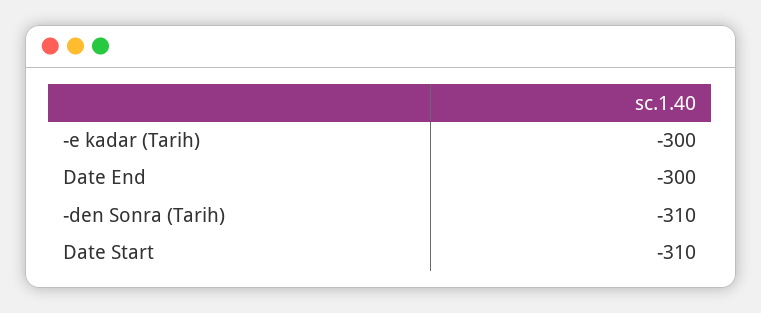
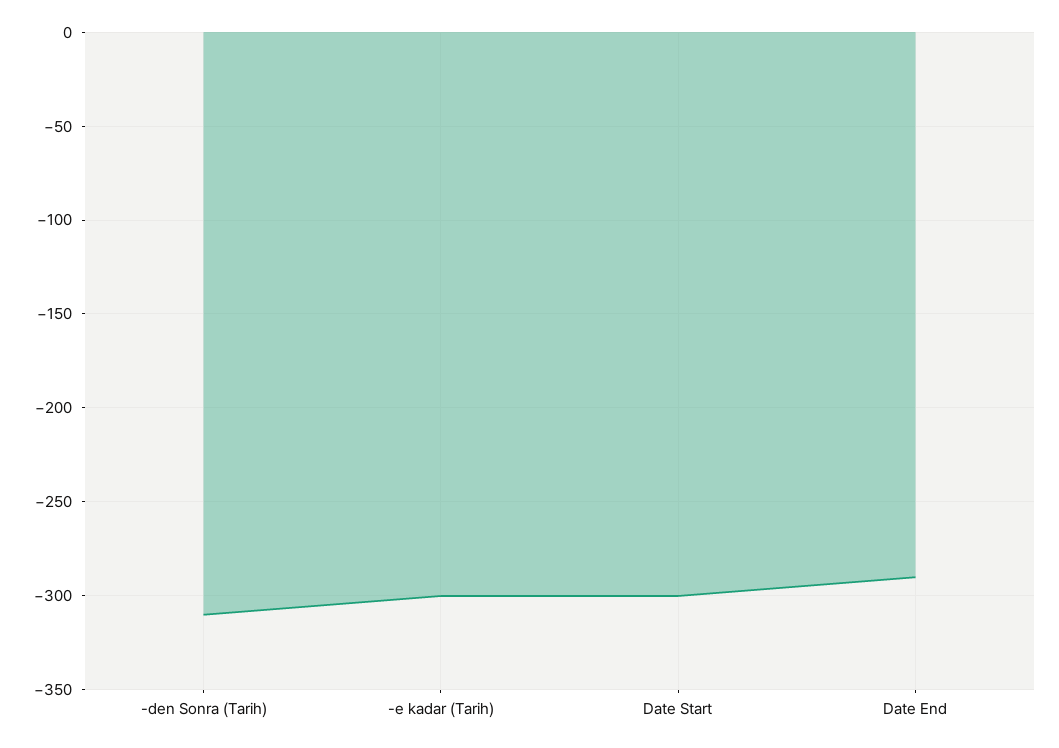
Date End: -300 -> -290
Date Start: -310 -> -300

